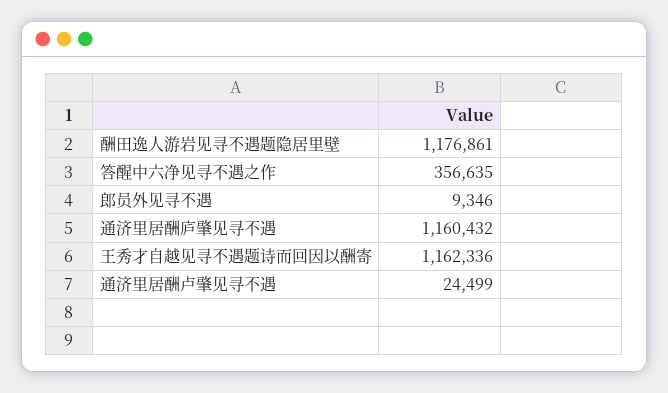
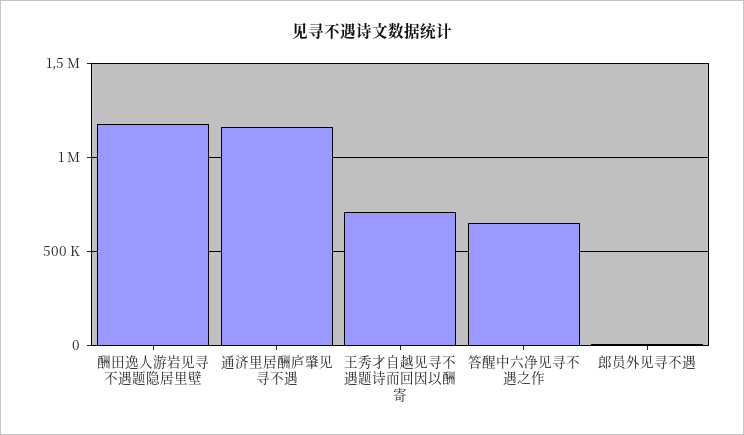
答醒中六净见寻不遇之作: 356635 -> 650000
王秀才自越见寻不遇题诗而回因以酬寄: 1162336 -> 700000
通济里居酬卢肇见寻不遇: 24499 -> none

